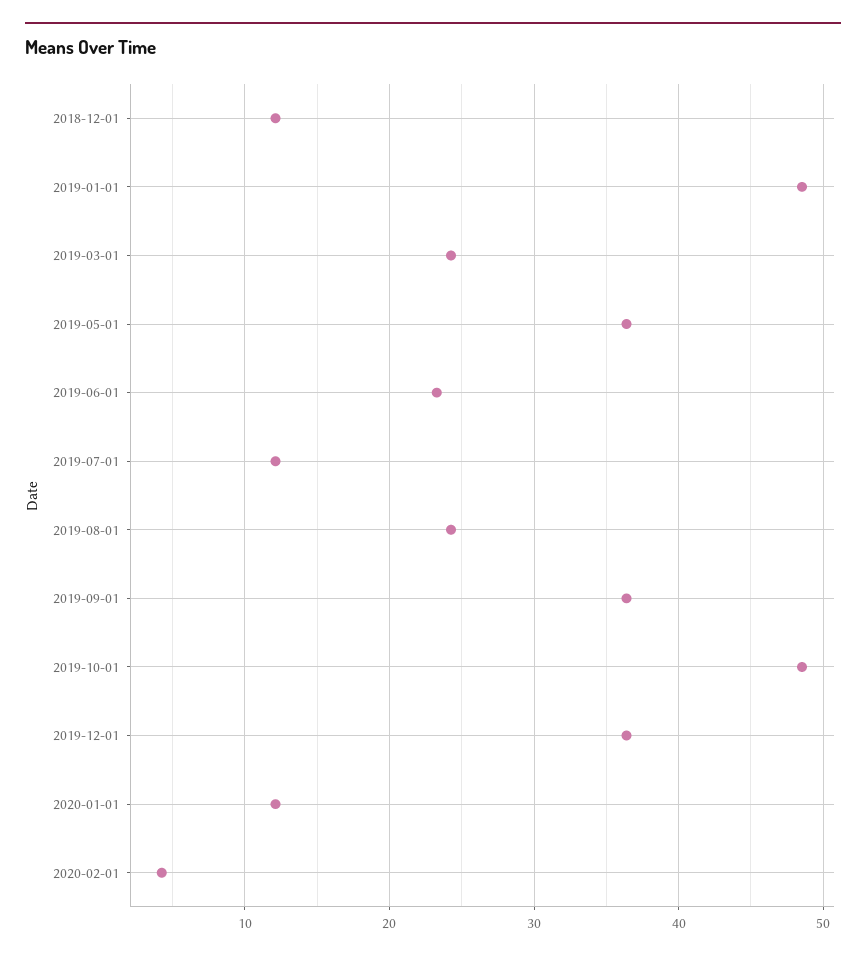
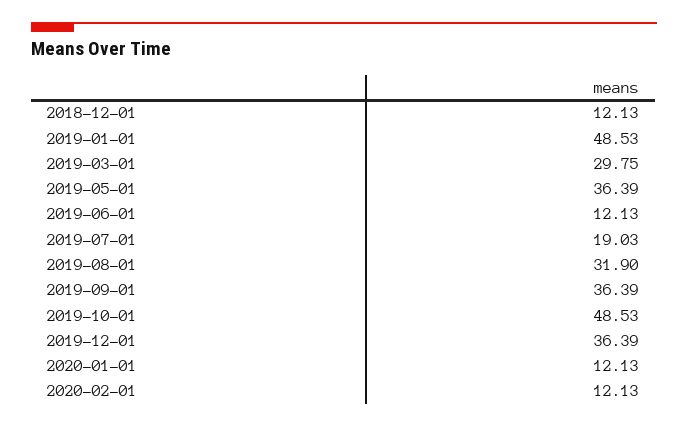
2019-03-01: 24 -> 29.75
2019-06-01: 23 -> 12.13
2019-07-01: 12 -> 19.03
2019-08-01: 24 -> 31.9
2020-02-01: 4 -> 12.13

